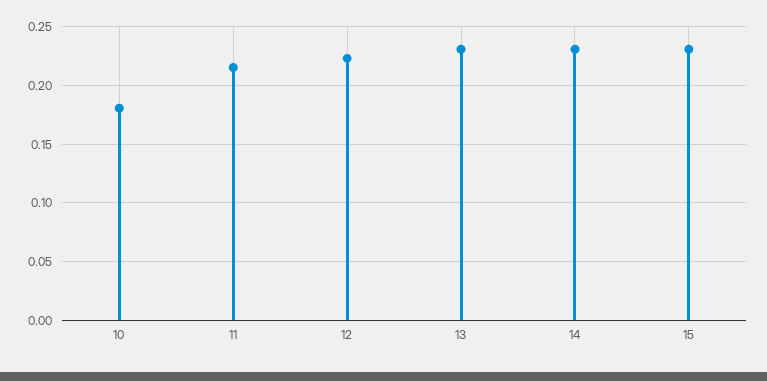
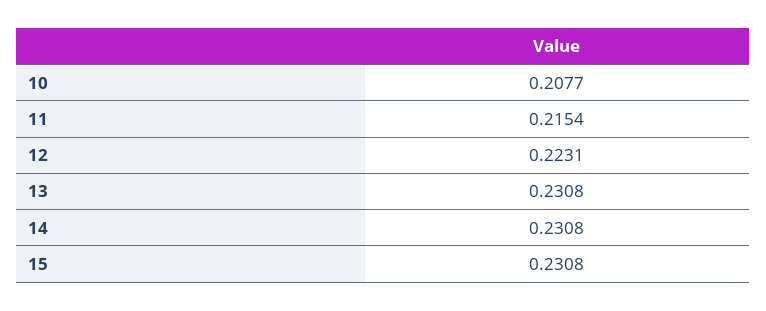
10: 0.18 -> 0.2077

